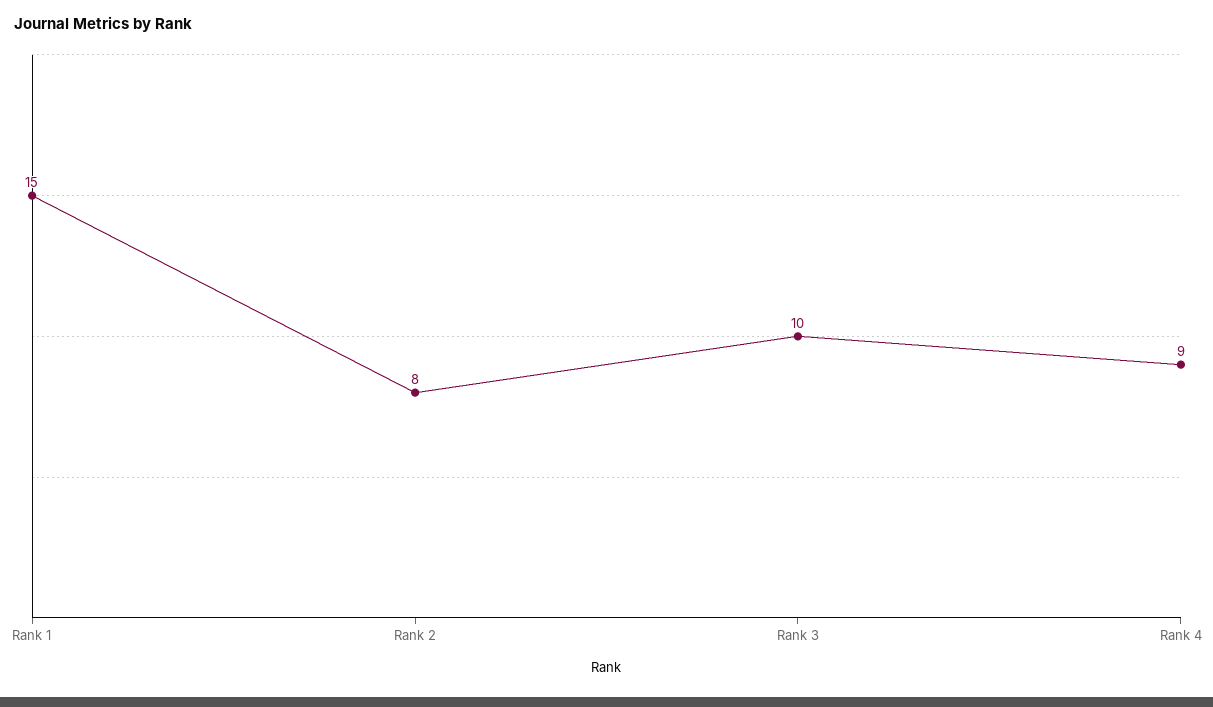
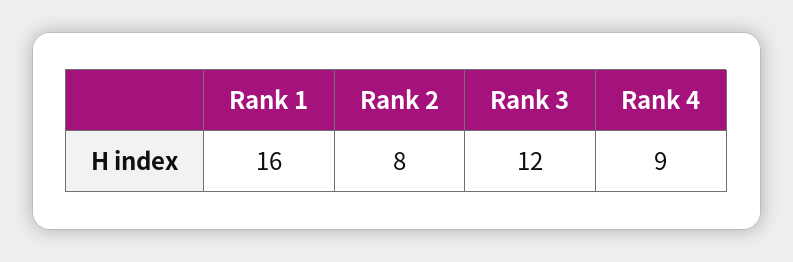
Rank 1: 15 -> 16
Rank 3: 10 -> 12

